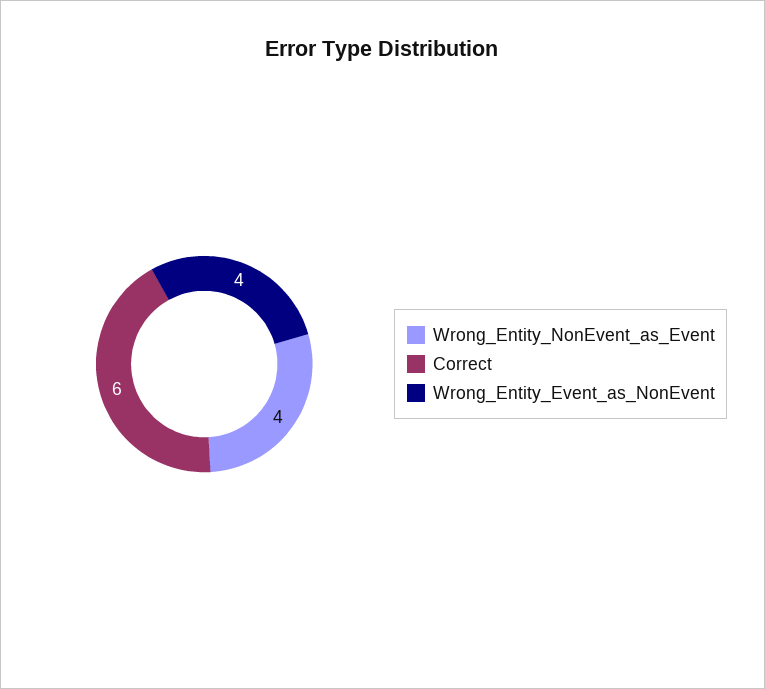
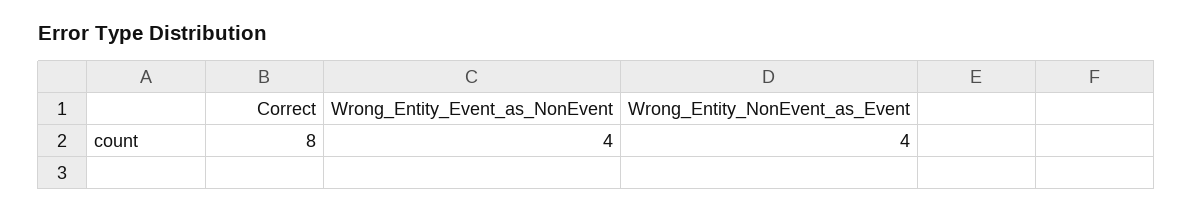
Correct: 6 -> 8

